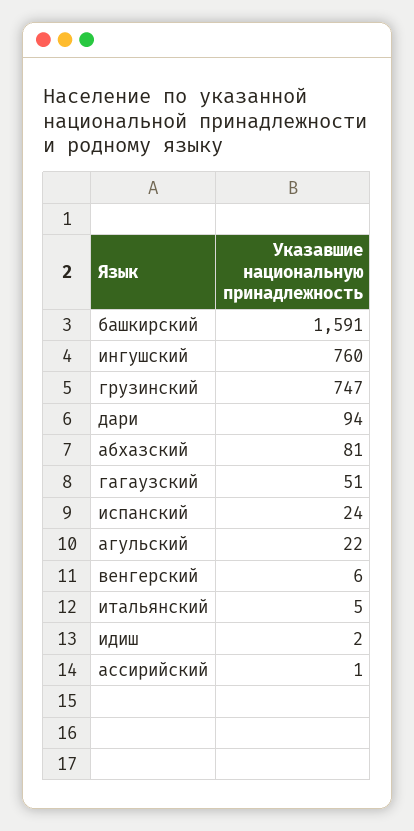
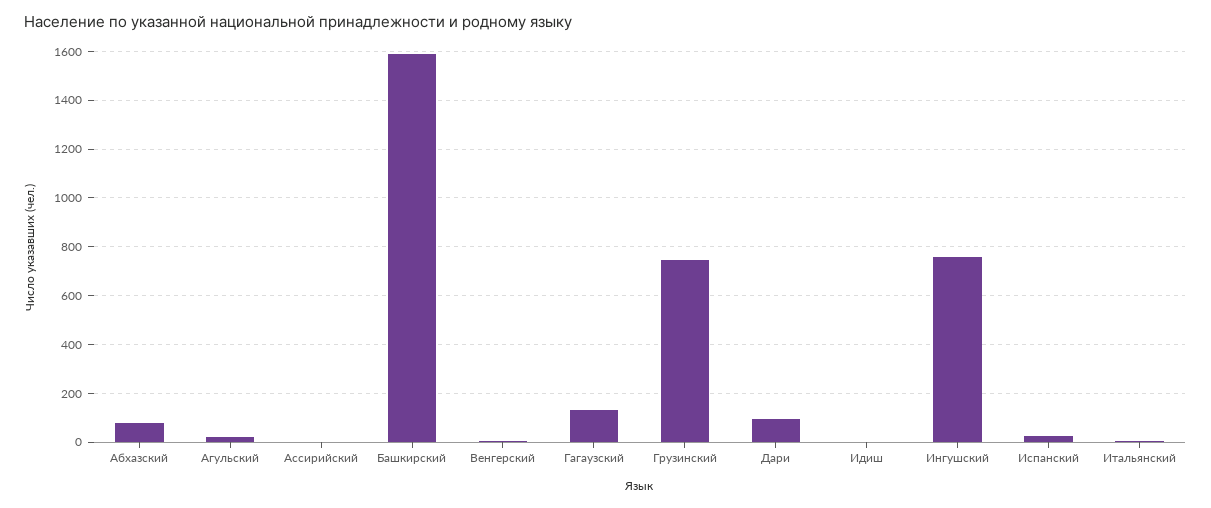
гагаузский: 51 -> 125

